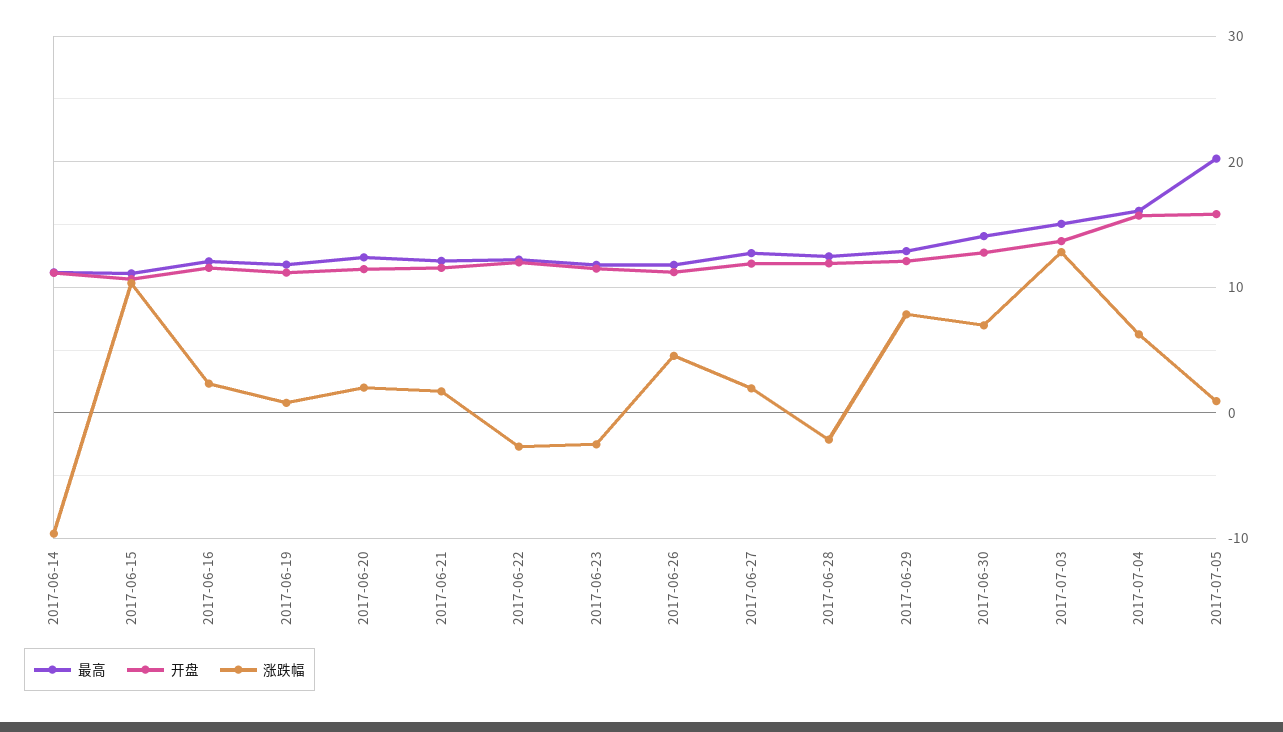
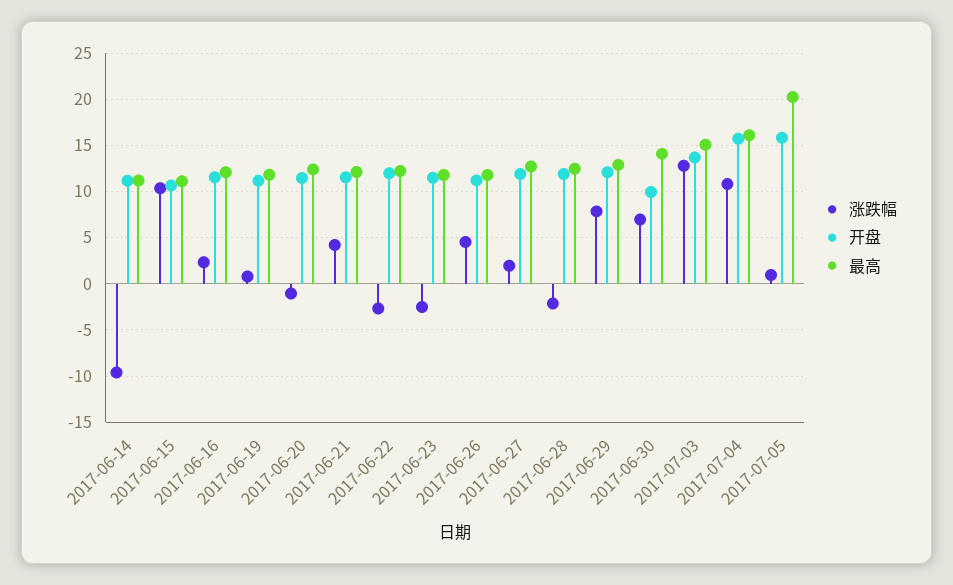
涨跌幅, 2017-06-20: 2 -> -1
涨跌幅, 2017-06-21: 2 -> 4
开盘, 2017-06-30: 13 -> 10
涨跌幅, 2017-07-04: 6 -> 11

